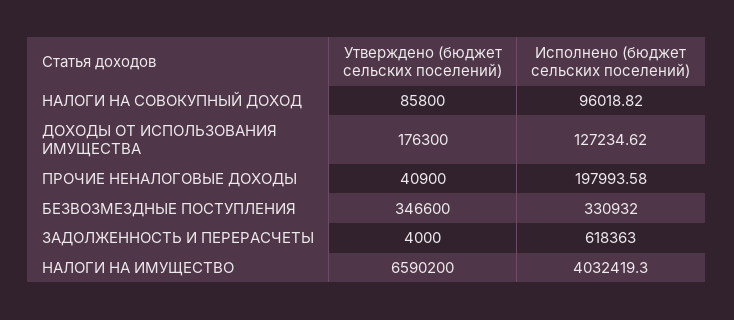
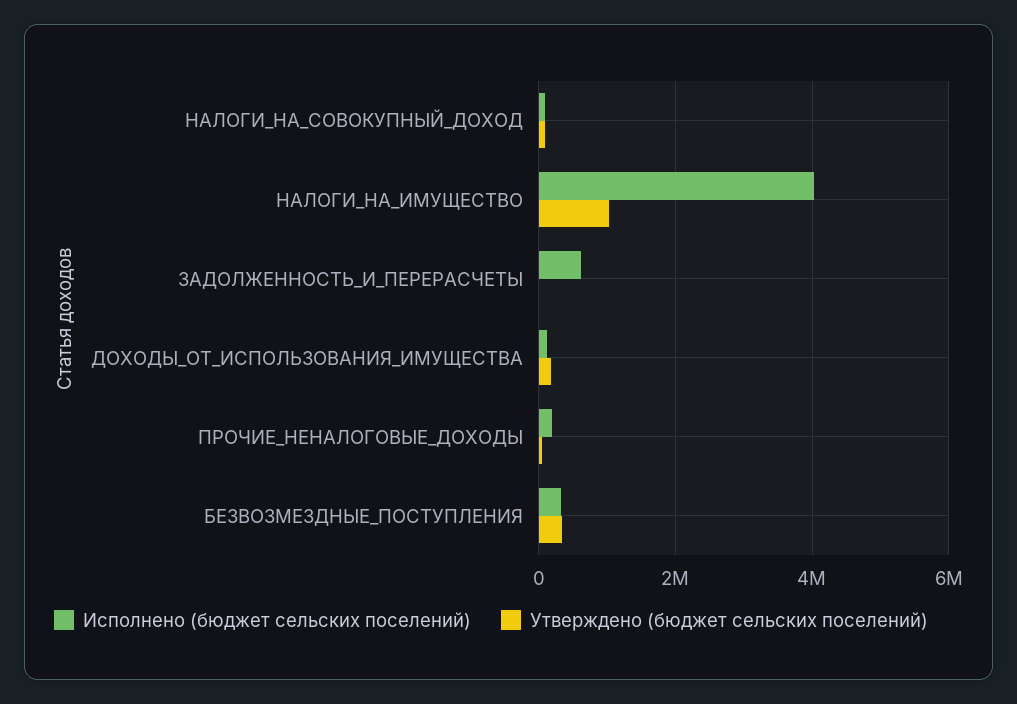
Утверждено (бюджет сельских поселений), НАЛОГИ НА ИМУЩЕСТВО: 6590200 -> 1000000

